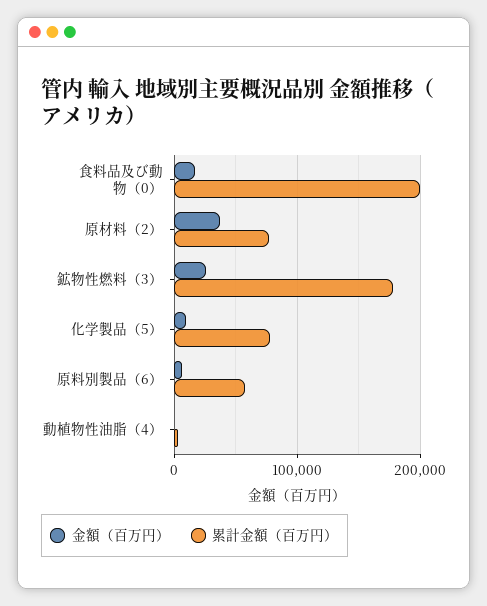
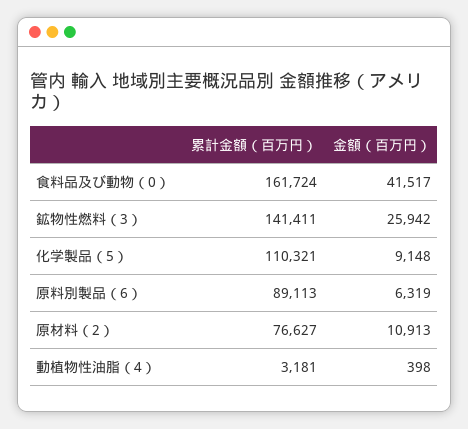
金額（百万円）, 食料品及び動物（0）: 20000 -> 41517
累計金額（百万円）, 食料品及び動物（0）: 200000 -> 161724
金額（百万円）, 原材料（2）: 40000 -> 10913
累計金額（百万円）, 鉱物性燃料（3）: 180000 -> 141411
累計金額（百万円）, 化学製品（5）: 80000 -> 110321
累計金額（百万円）, 原料別製品（6）: 60000 -> 89113

